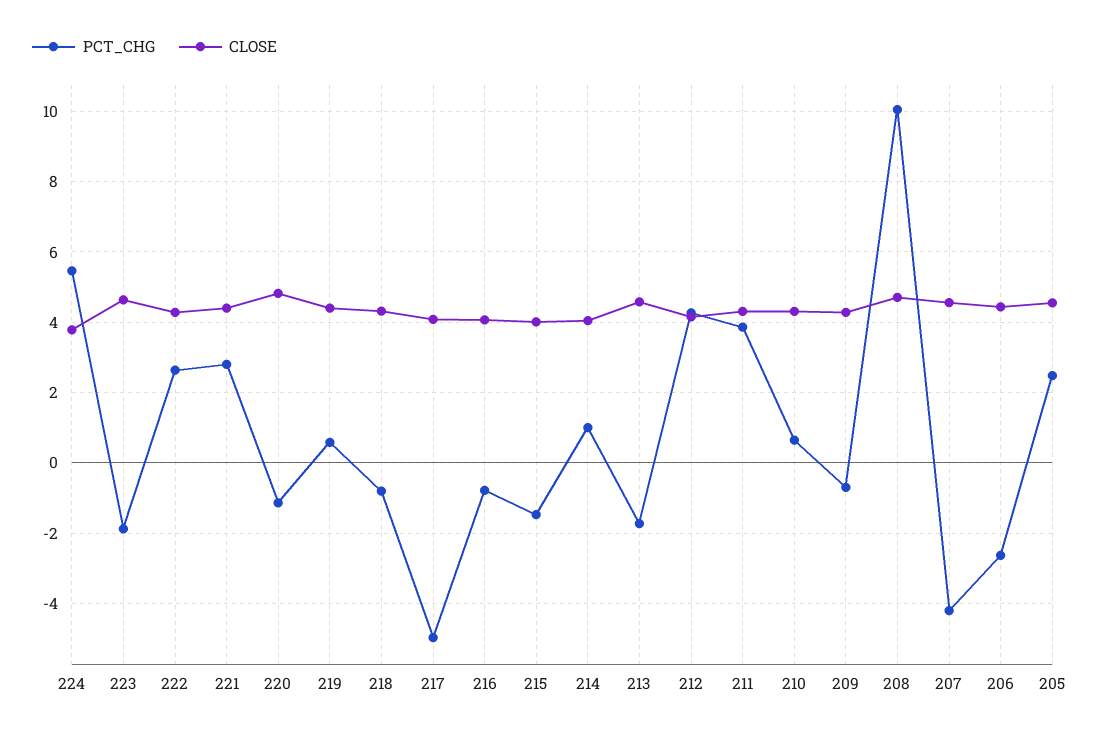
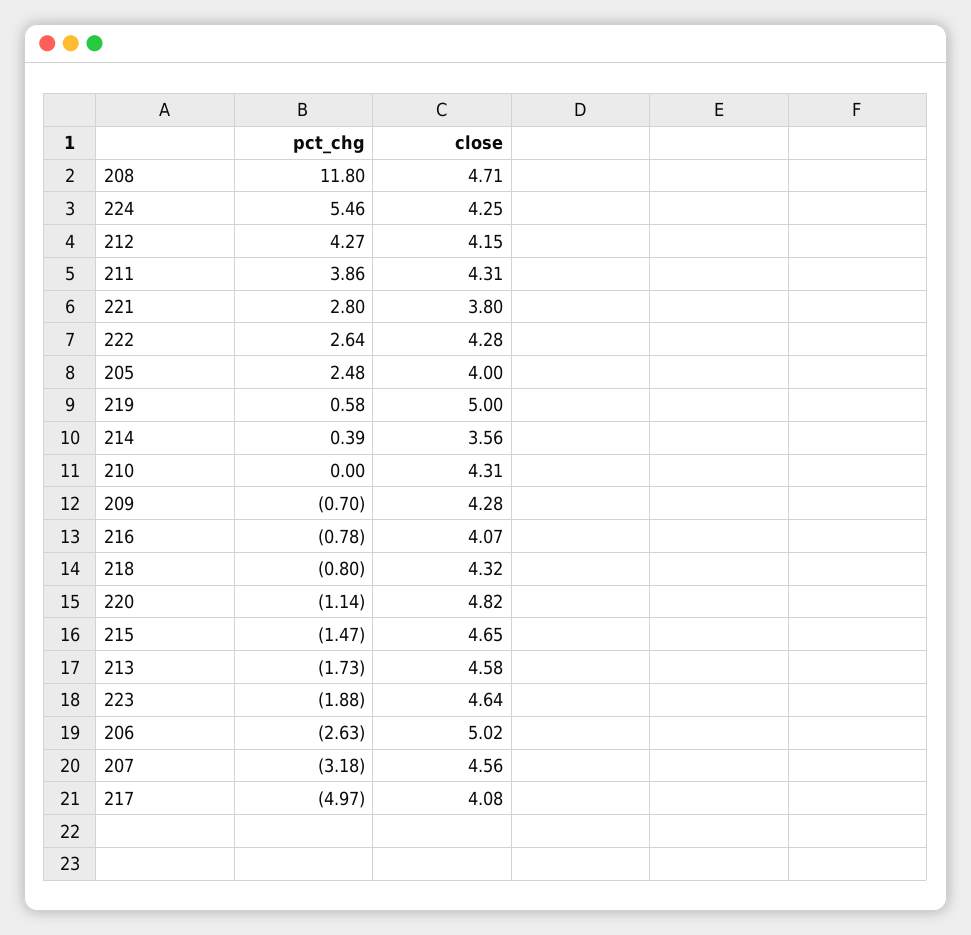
CLOSE, 224: 3.8 -> 4.25
CLOSE, 221: 4.4 -> 3.8
CLOSE, 219: 4.4 -> 5
CLOSE, 215: 4 -> 4.65
PCT_CHG, 214: 1 -> 0.39
CLOSE, 214: 4 -> 3.56
PCT_CHG, 210: 0.6 -> 0
PCT_CHG, 208: 10 -> 11.8
PCT_CHG, 207: -4.2 -> -3.18
CLOSE, 206: 4.4 -> 5.02
CLOSE, 205: 4.6 -> 4

